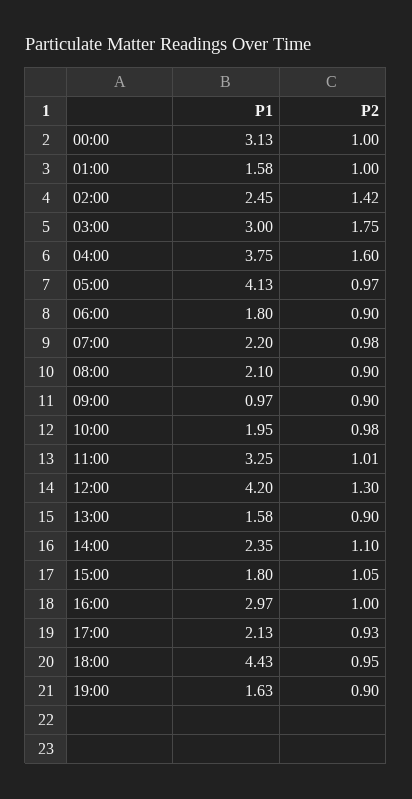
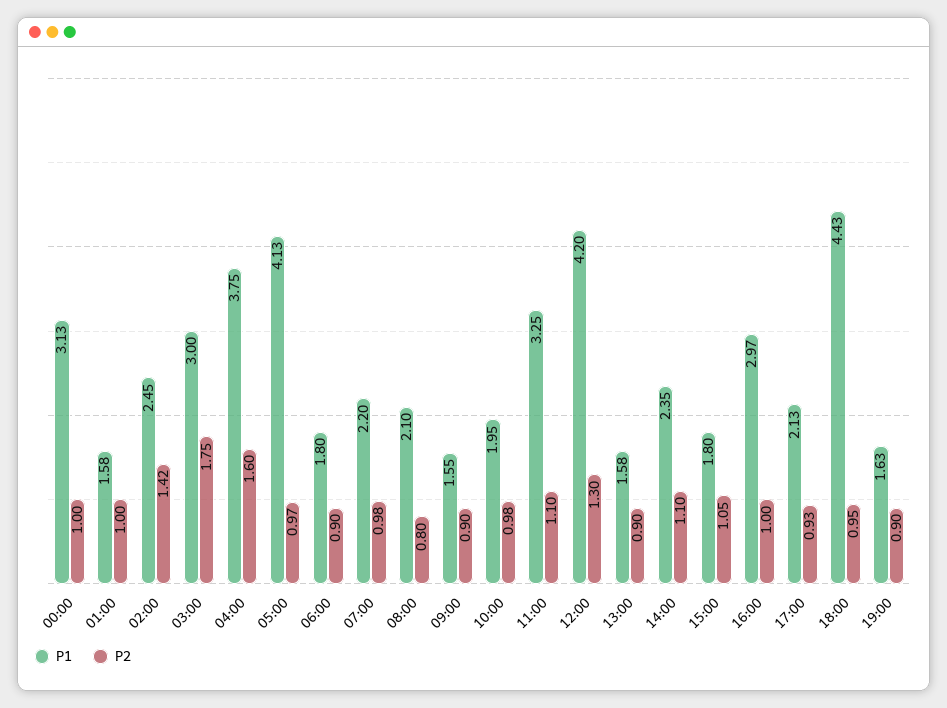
P2, 08:00: 0.9 -> 0.8
P1, 09:00: 0.97 -> 1.55
P2, 11:00: 1.01 -> 1.1

